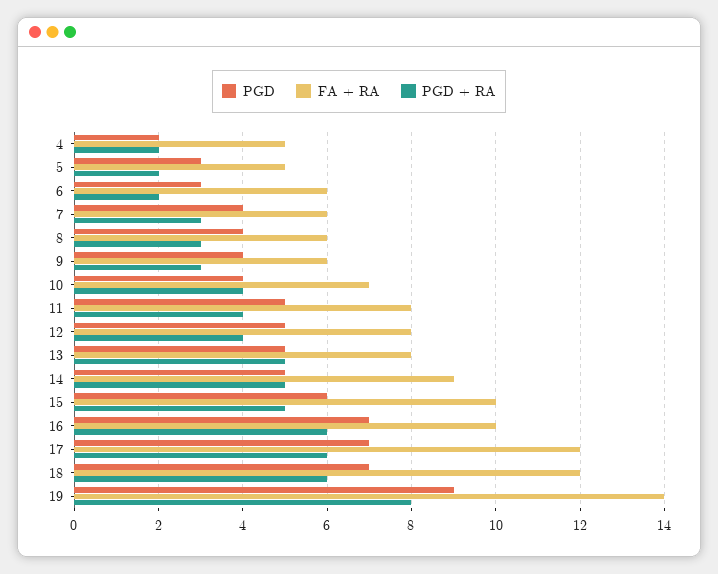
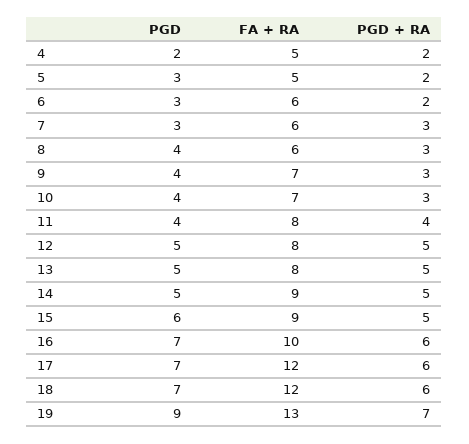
PGD, 7: 4 -> 3
FA + RA, 9: 6 -> 7
PGD + RA, 10: 4 -> 3
PGD, 11: 5 -> 4
PGD + RA, 12: 4 -> 5
FA + RA, 15: 10 -> 9
FA + RA, 19: 14 -> 13
PGD + RA, 19: 8 -> 7

